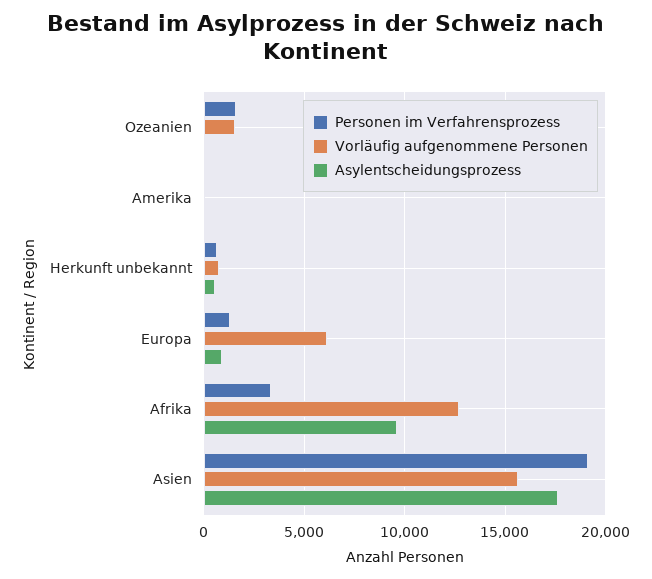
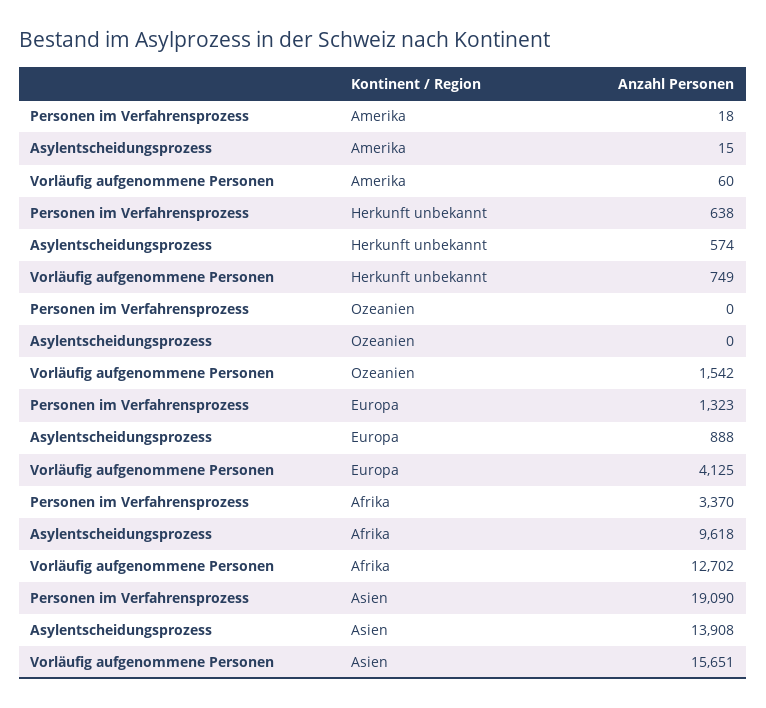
Personen im Verfahrensprozess, Ozeanien: 1500 -> 0
Vorläufig aufgenommene Personen, Europa: 6000 -> 4125
Asylentscheidungsprozess, Asien: 17500 -> 13908

